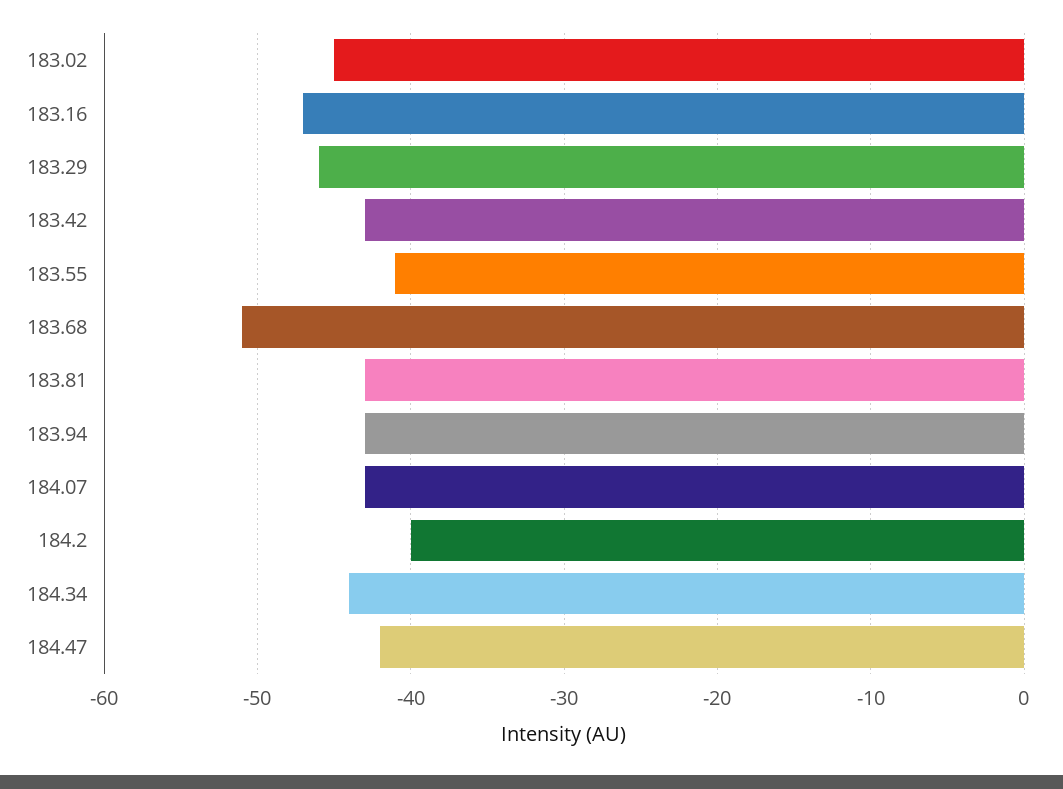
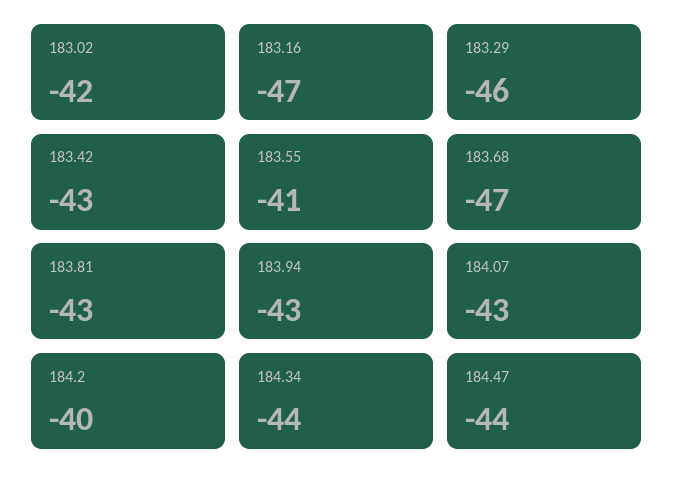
183.02: -45 -> -42
183.68: -51 -> -47
184.47: -42 -> -44

